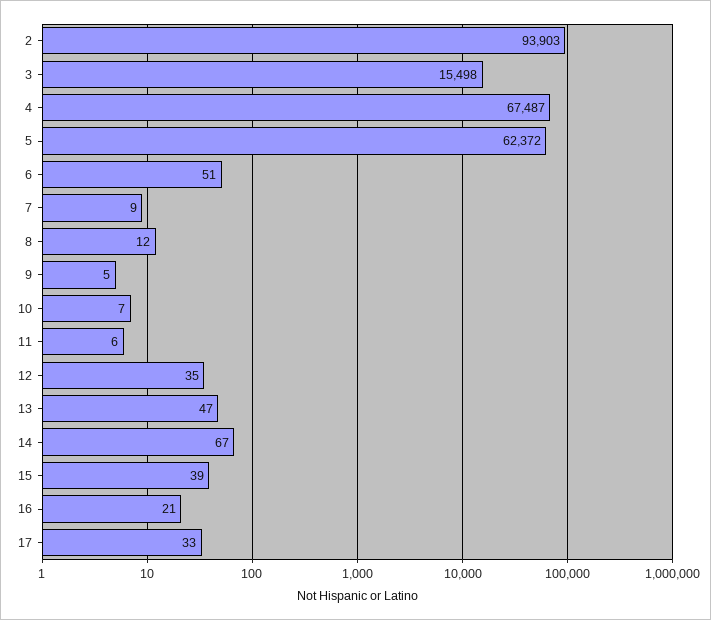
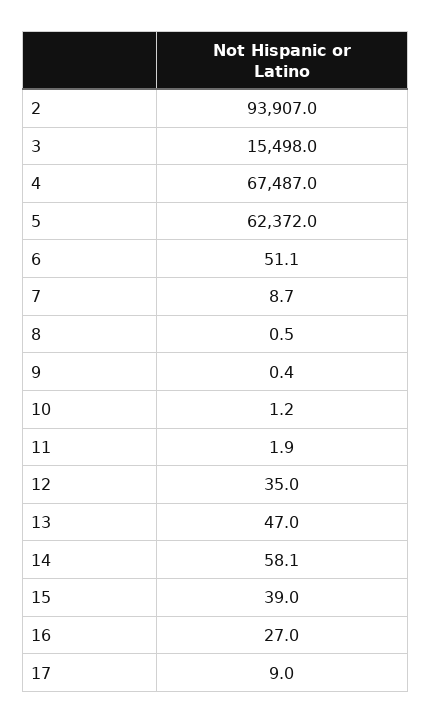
2: 93903 -> 93907
8: 12 -> 0.5
9: 5 -> 0.4
10: 7 -> 1.2
11: 6 -> 1.9
14: 67 -> 58.1
16: 21 -> 27
17: 33 -> 9

